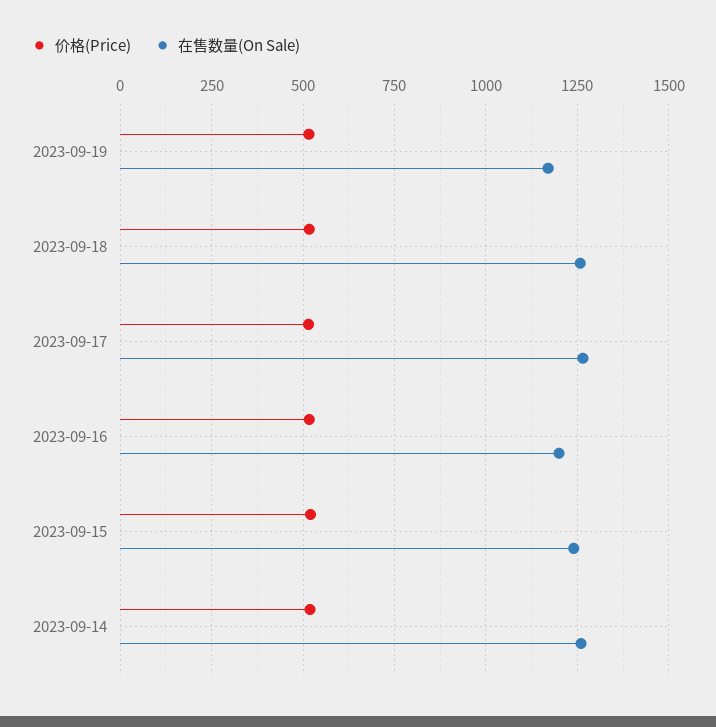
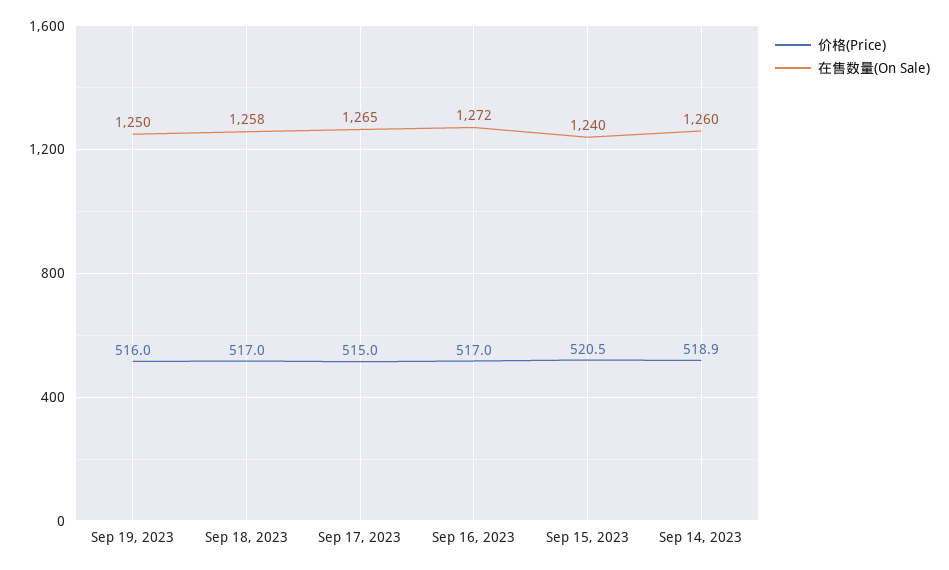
在售数量(On Sale), 2023-09-19: 1175 -> 1250
在售数量(On Sale), 2023-09-16: 1200 -> 1272

